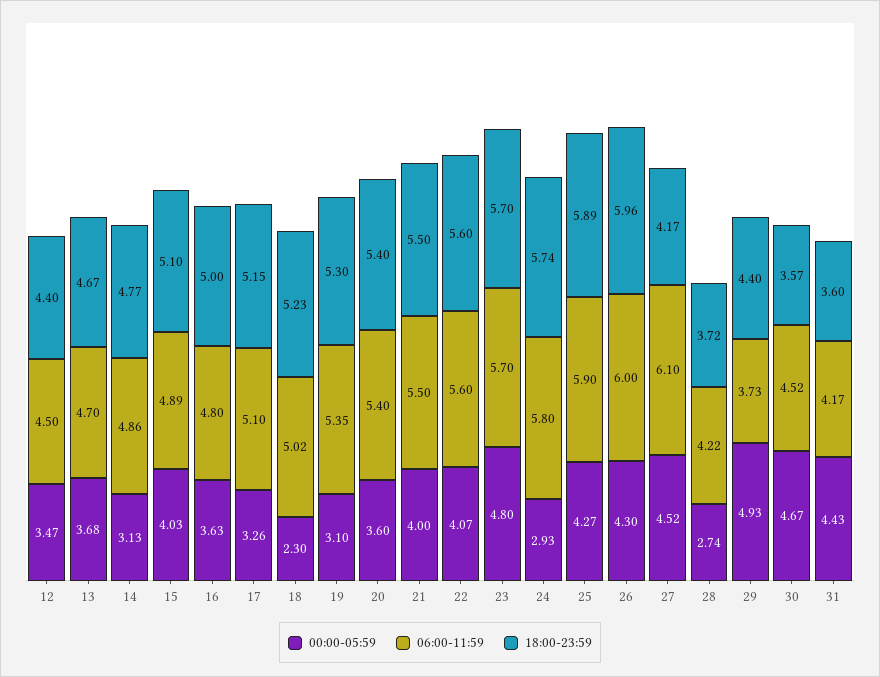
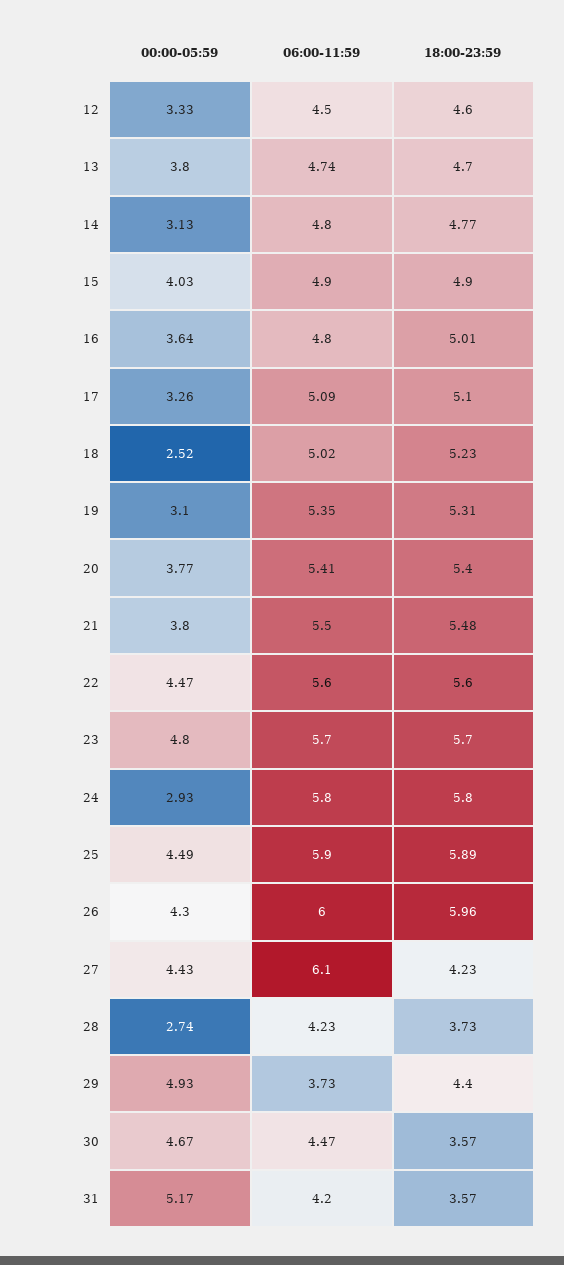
00:00-05:59, 12: 3.47 -> 3.33
18:00-23:59, 12: 4.4 -> 4.6
00:00-05:59, 13: 3.68 -> 3.8
06:00-11:59, 13: 4.7 -> 4.74
18:00-23:59, 13: 4.67 -> 4.7
06:00-11:59, 14: 4.86 -> 4.8
06:00-11:59, 15: 4.89 -> 4.9
18:00-23:59, 15: 5.1 -> 4.9
00:00-05:59, 16: 3.63 -> 3.64
18:00-23:59, 16: 5 -> 5.01
06:00-11:59, 17: 5.1 -> 5.09
18:00-23:59, 17: 5.15 -> 5.1
00:00-05:59, 18: 2.3 -> 2.52
18:00-23:59, 19: 5.3 -> 5.31
00:00-05:59, 20: 3.6 -> 3.77
06:00-11:59, 20: 5.4 -> 5.41
00:00-05:59, 21: 4 -> 3.8
18:00-23:59, 21: 5.5 -> 5.48
00:00-05:59, 22: 4.07 -> 4.47
18:00-23:59, 24: 5.74 -> 5.8
00:00-05:59, 25: 4.27 -> 4.49
00:00-05:59, 27: 4.52 -> 4.43
18:00-23:59, 27: 4.17 -> 4.23
06:00-11:59, 28: 4.22 -> 4.23
18:00-23:59, 28: 3.72 -> 3.73
06:00-11:59, 30: 4.52 -> 4.47
00:00-05:59, 31: 4.43 -> 5.17
06:00-11:59, 31: 4.17 -> 4.2
18:00-23:59, 31: 3.6 -> 3.57

